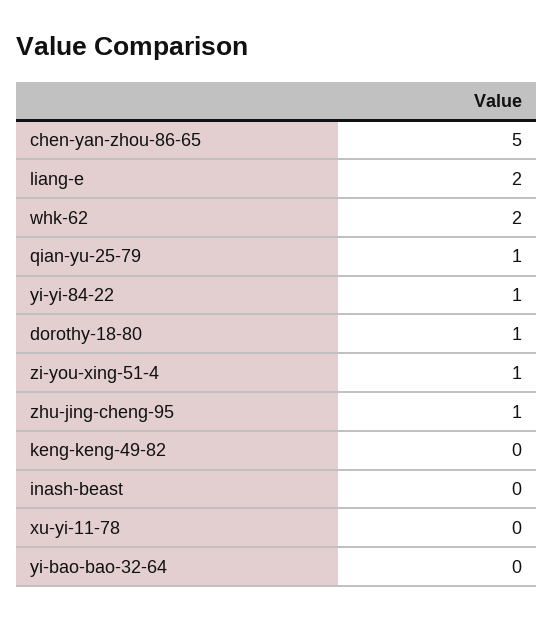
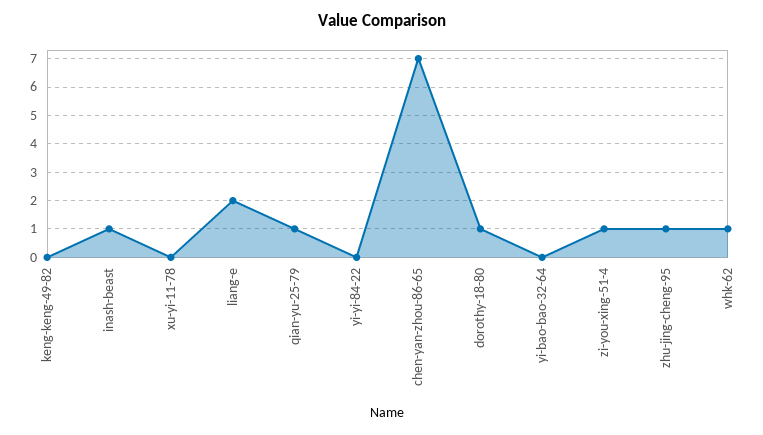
chen-yan-zhou-86-65: 5 -> 7
whk-62: 2 -> 1
yi-yi-84-22: 1 -> 0
inash-beast: 0 -> 1

